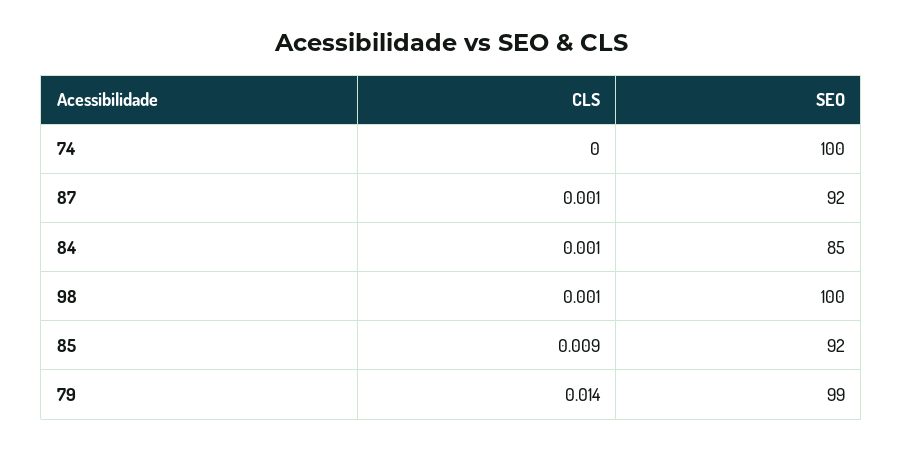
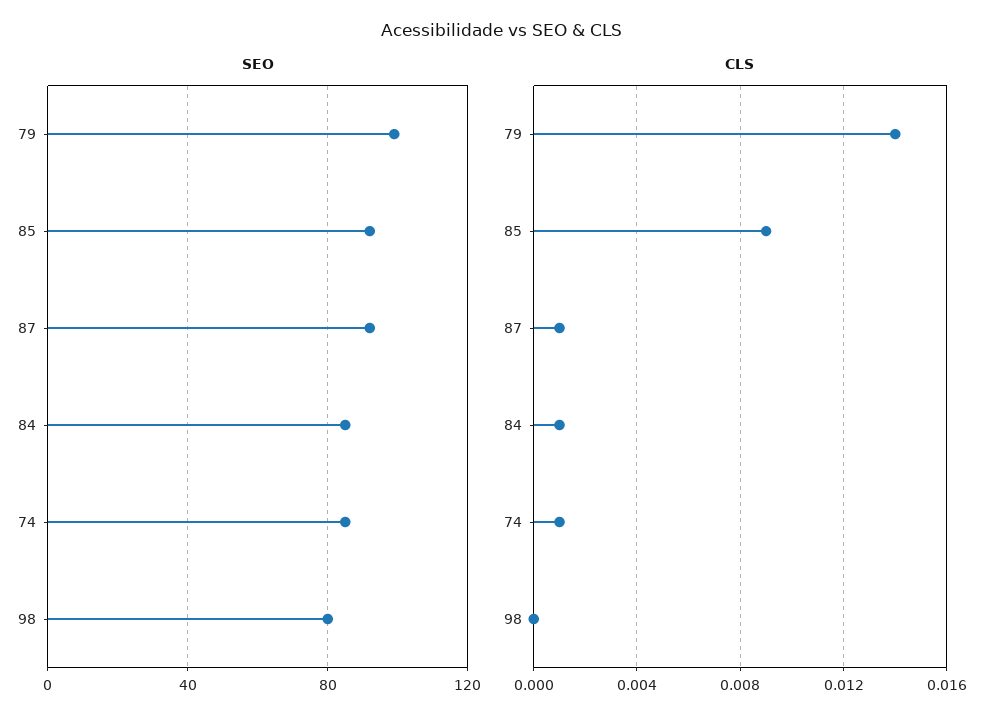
CLS, 74: 0 -> 0.001
SEO, 74: 100 -> 85
CLS, 98: 0.001 -> 0
SEO, 98: 100 -> 80

